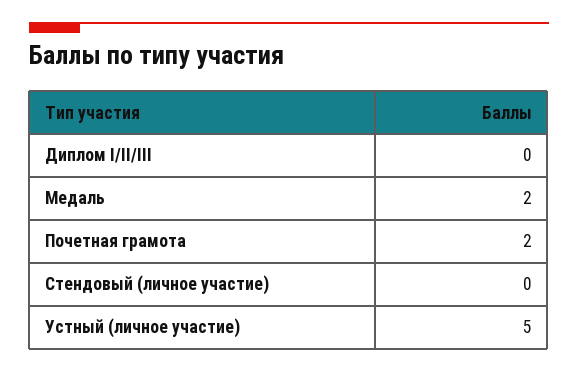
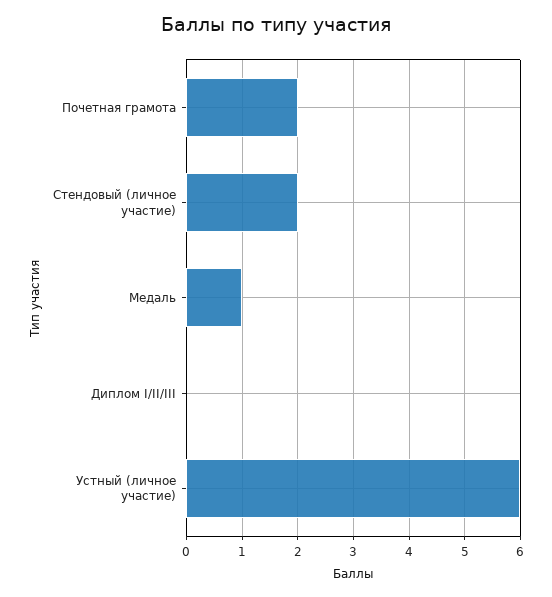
Медаль: 2 -> 1
Стендовый (личное участие): 0 -> 2
Устный (личное участие): 5 -> 6

